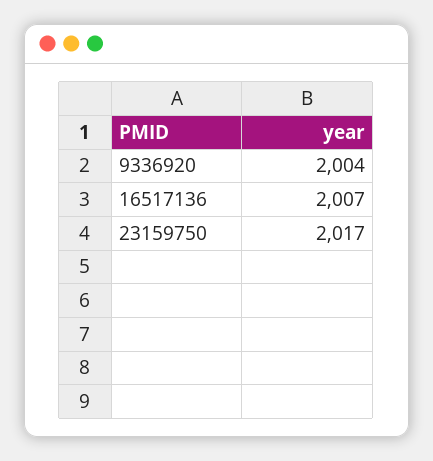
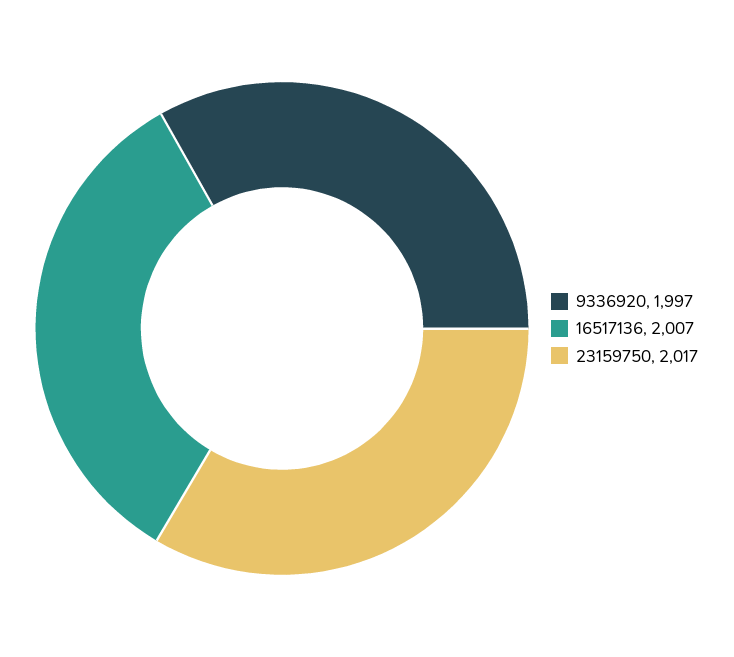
9336920: 2004 -> 1997

